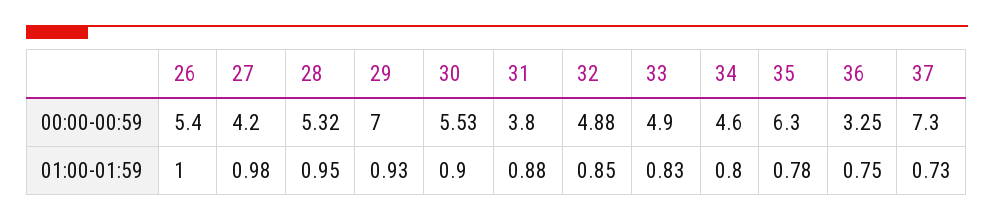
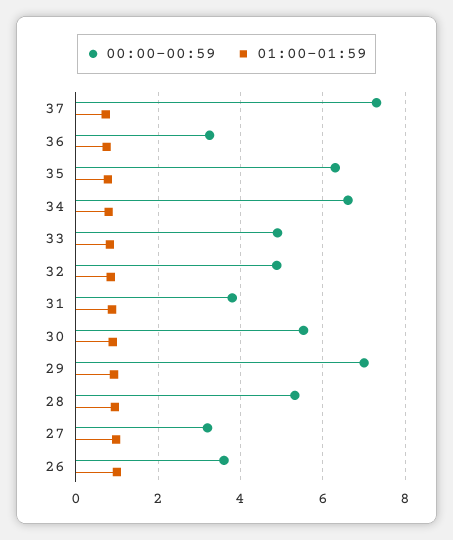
00:00-00:59, 26: 5.4 -> 3.6
00:00-00:59, 27: 4.2 -> 3.2
00:00-00:59, 34: 4.6 -> 6.6

